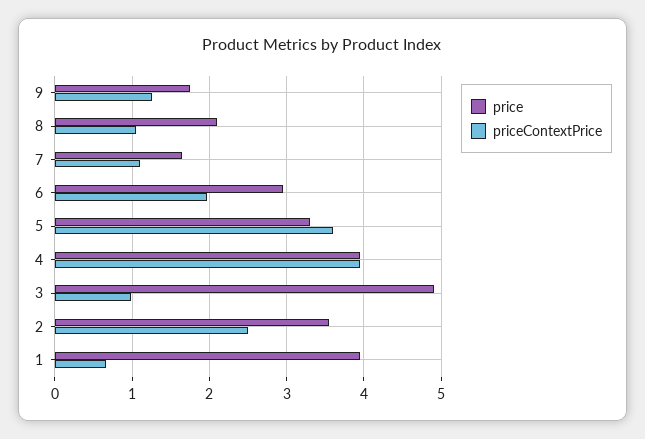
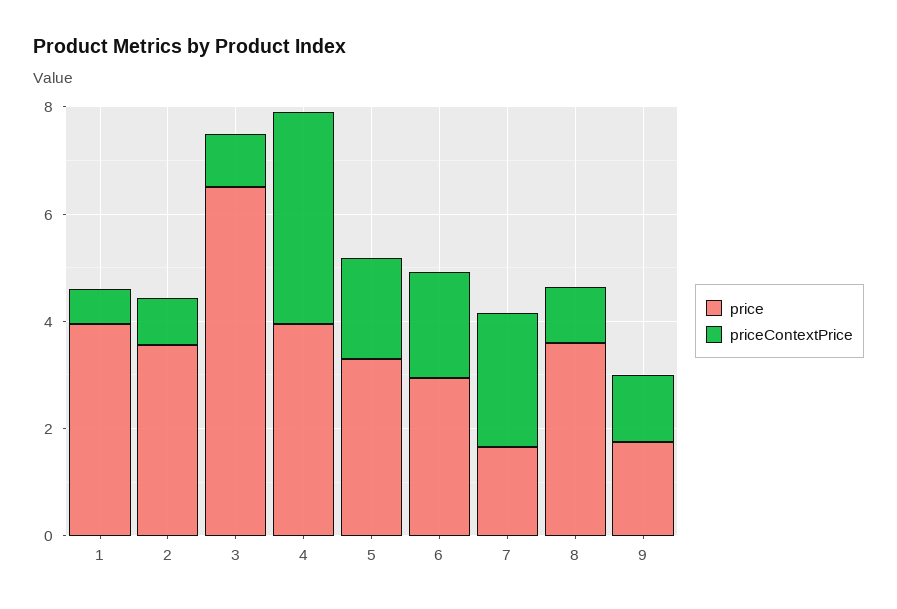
price, 8: 2.1 -> 3.5
priceContextPrice, 7: 1.1 -> 2.5
priceContextPrice, 5: 3.6 -> 2
price, 3: 4.9 -> 6.5
priceContextPrice, 2: 2.5 -> 1

